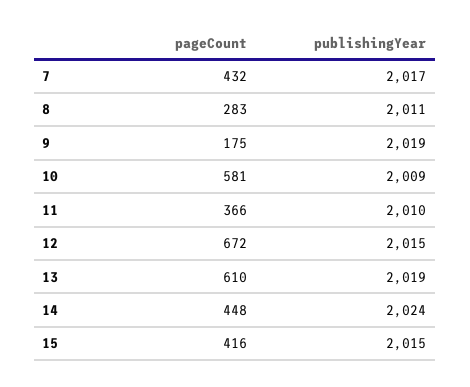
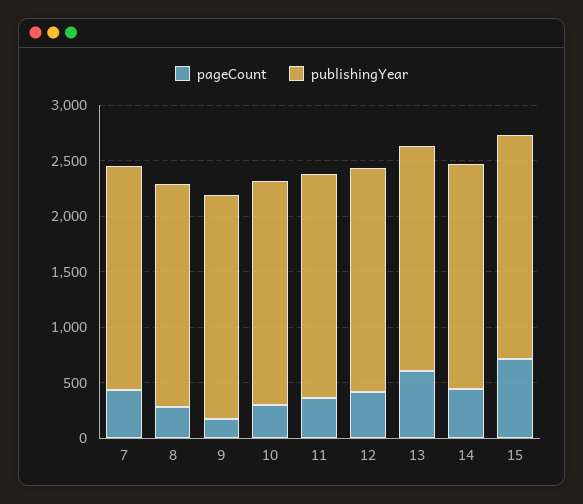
pageCount, 10: 581 -> 300
pageCount, 12: 672 -> 400
pageCount, 15: 416 -> 700

